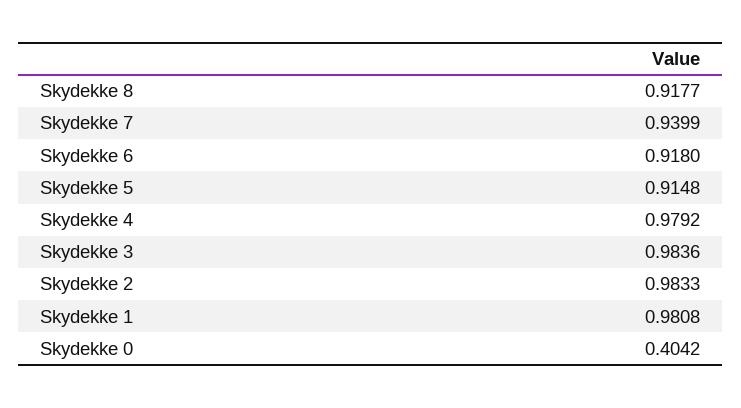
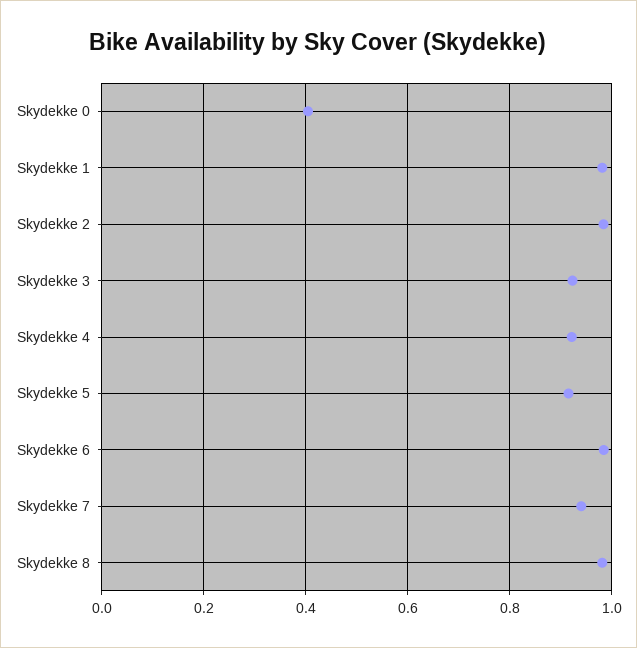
Skydekke 8: 0.9177 -> 0.98
Skydekke 6: 0.918 -> 0.98
Skydekke 4: 0.9792 -> 0.92
Skydekke 3: 0.9836 -> 0.92

